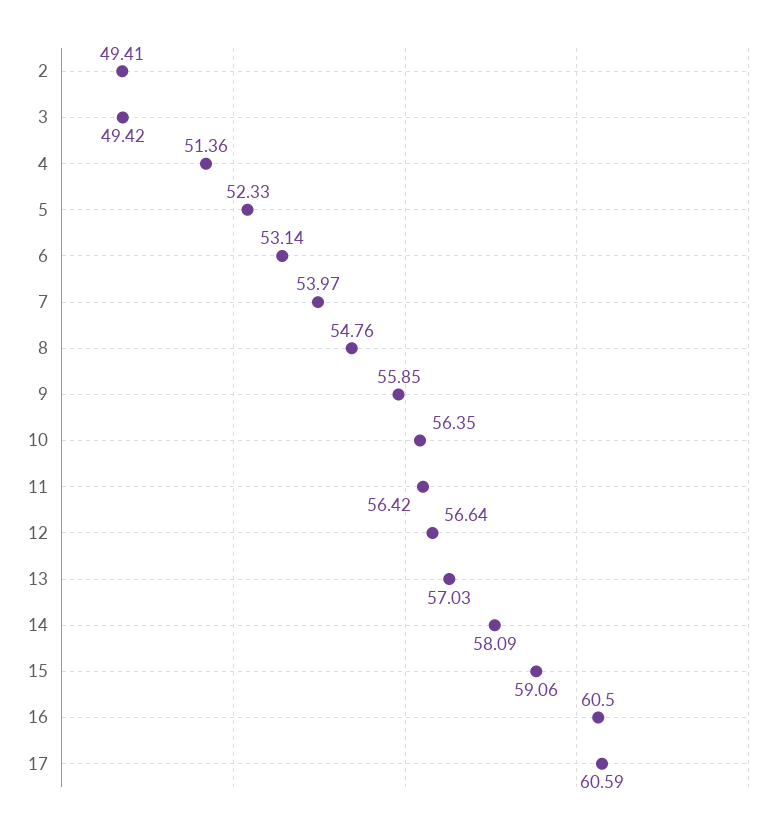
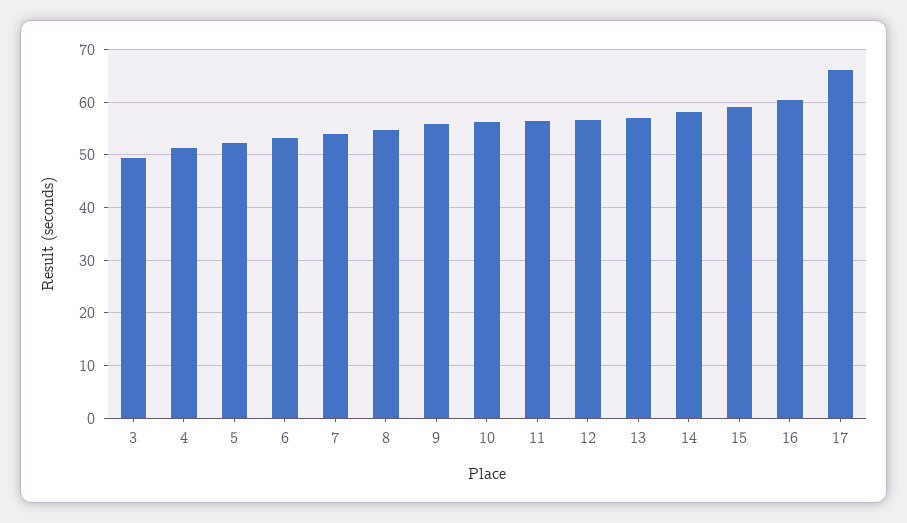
2: 49.41 -> none
17: 60.59 -> 66

